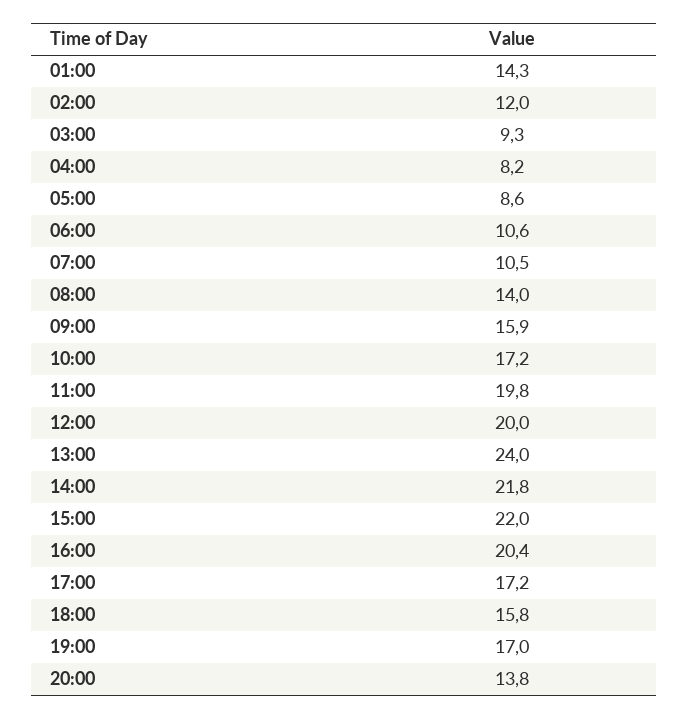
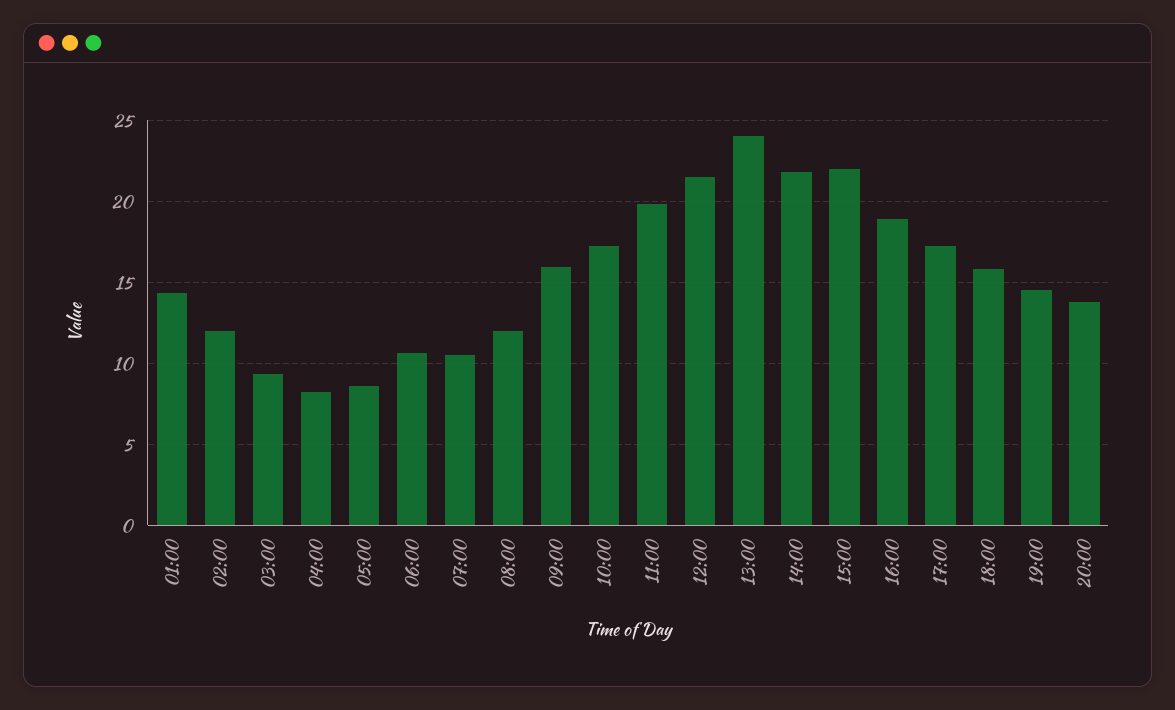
08:00: 14 -> 12
12:00: 20 -> 21.5
16:00: 20.4 -> 19
19:00: 17 -> 14.5

